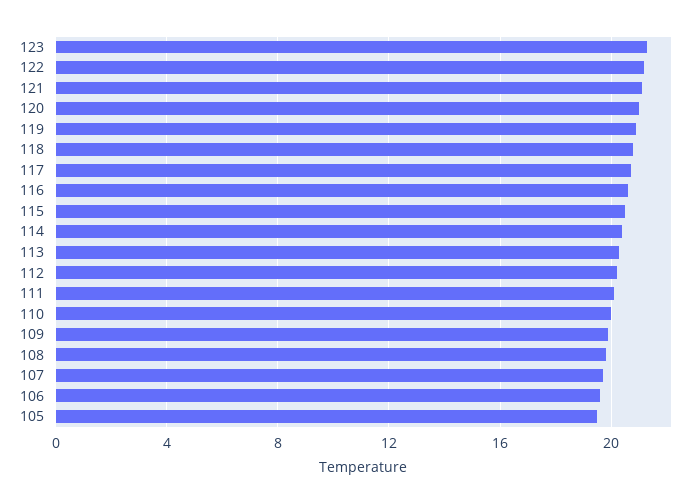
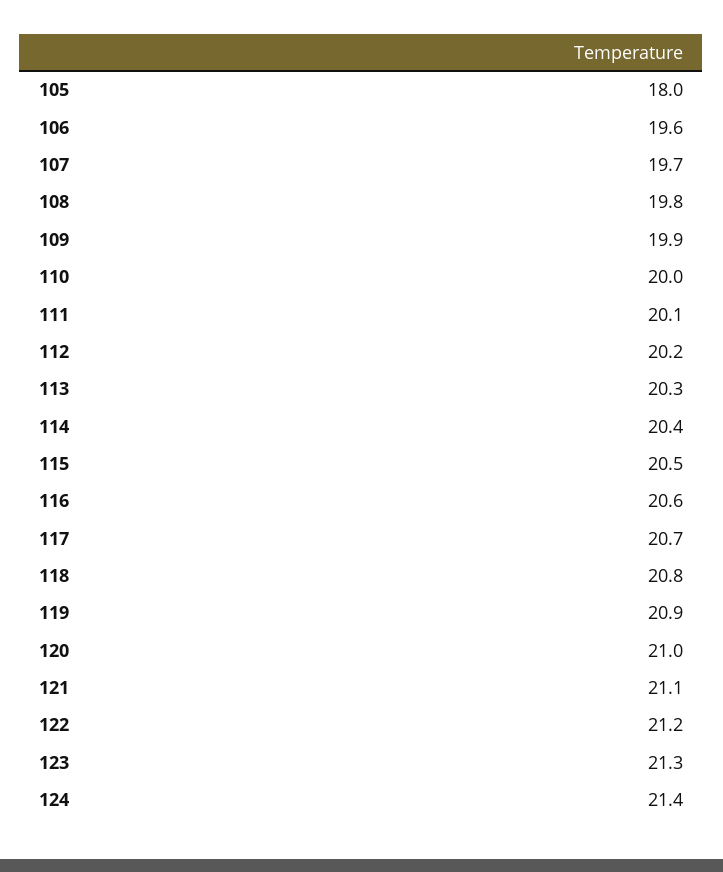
105: 19.5 -> 18
124: none -> 21.4

